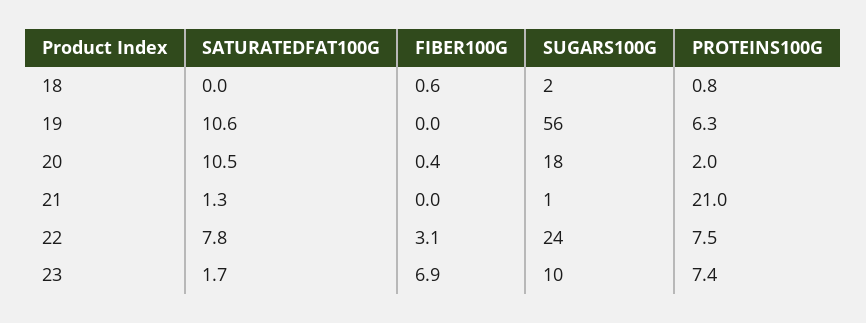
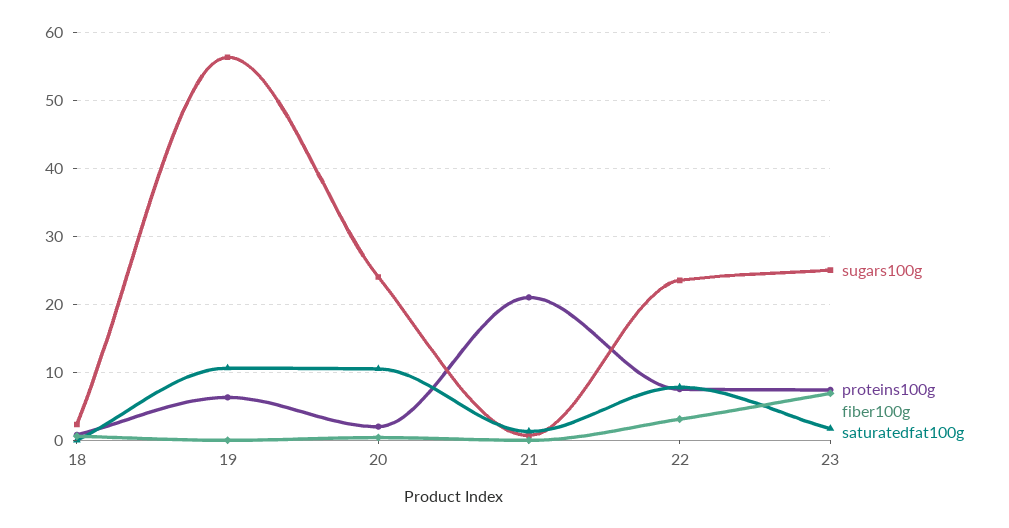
SUGARS100G, 20: 18 -> 24
SUGARS100G, 23: 10 -> 25

